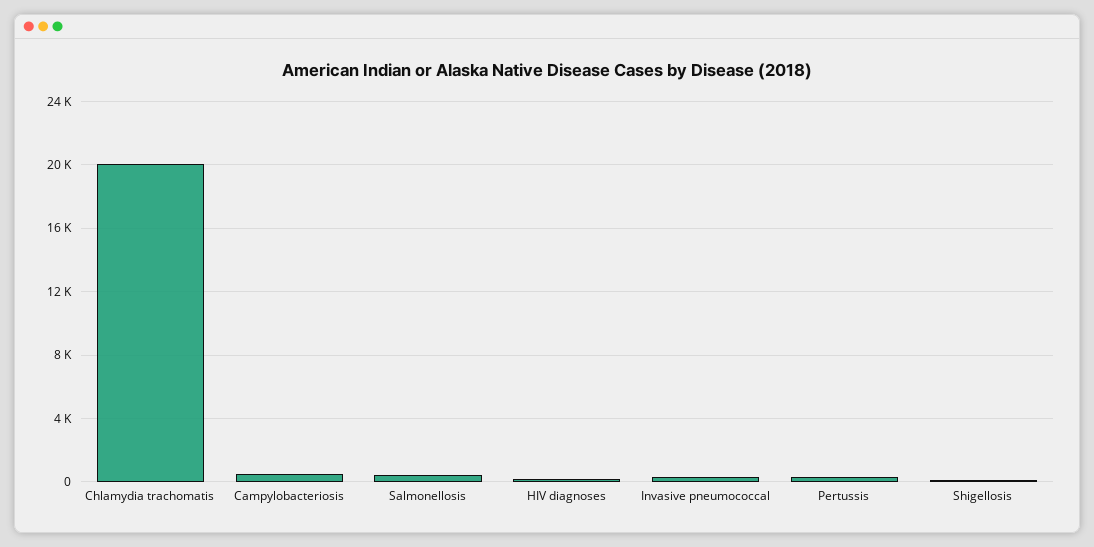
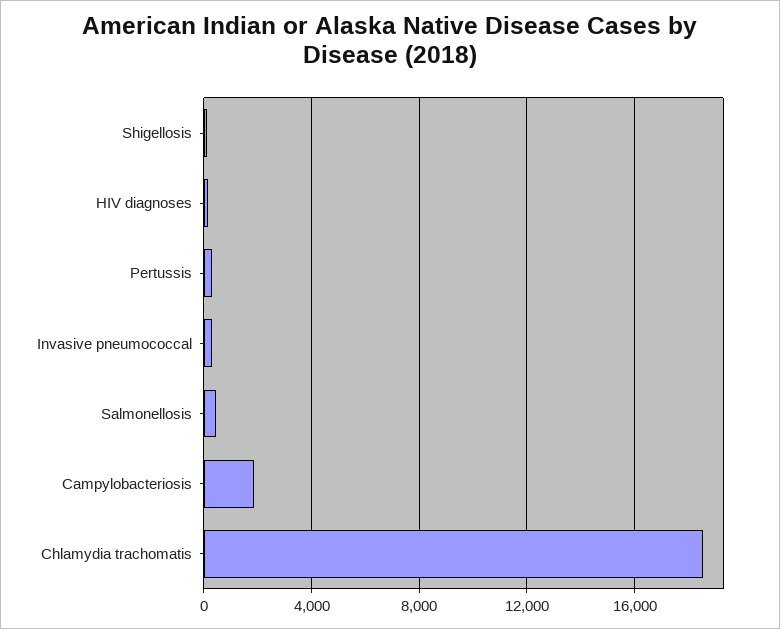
Chlamydia trachomatis: 20000 -> 18500
Campylobacteriosis: 500 -> 2000

